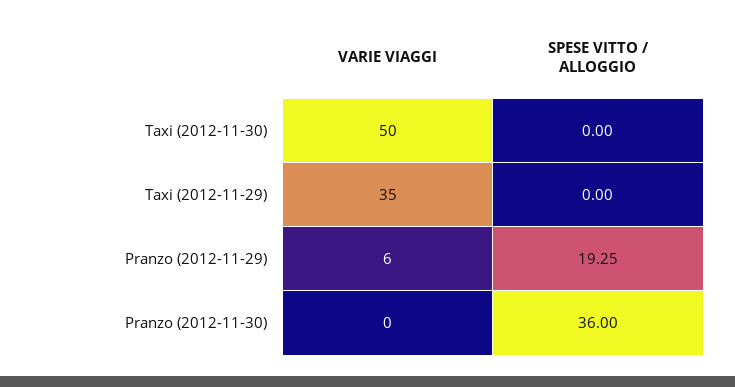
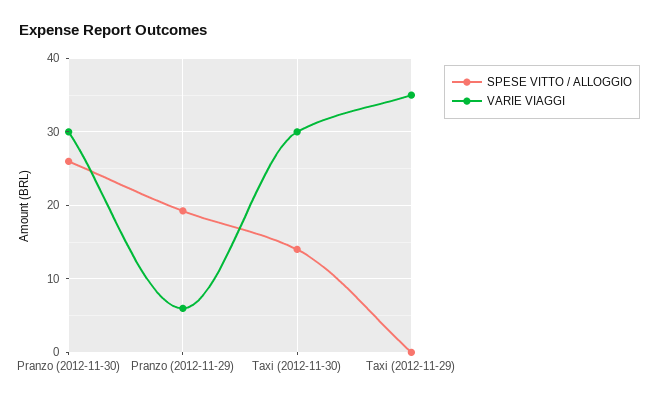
VARIE VIAGGI, Taxi (2012-11-30): 50 -> 30
SPESE VITTO / ALLOGGIO, Taxi (2012-11-30): 0 -> 14
VARIE VIAGGI, Pranzo (2012-11-30): 0 -> 30
SPESE VITTO / ALLOGGIO, Pranzo (2012-11-30): 36 -> 26

